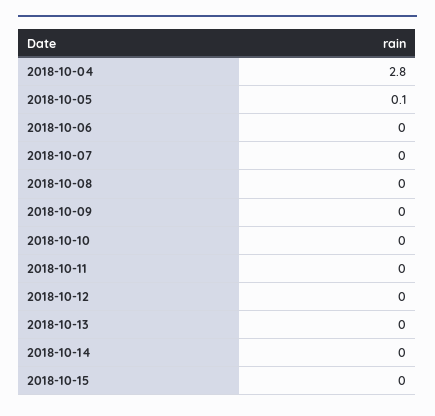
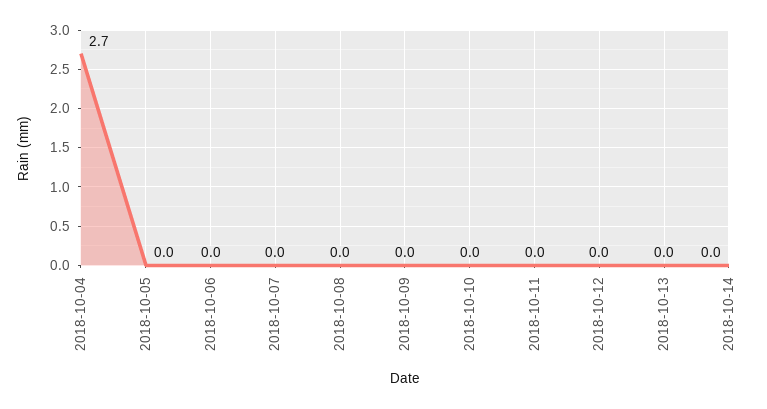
2018-10-04: 2.8 -> 2.7
2018-10-05: 0.1 -> 0
2018-10-15: 0 -> none

